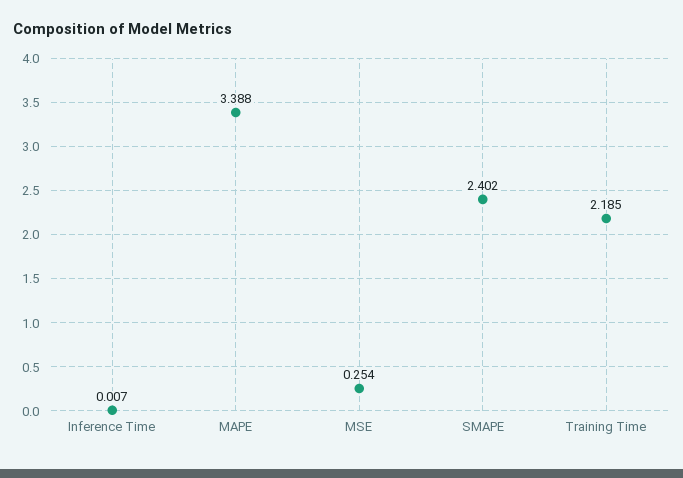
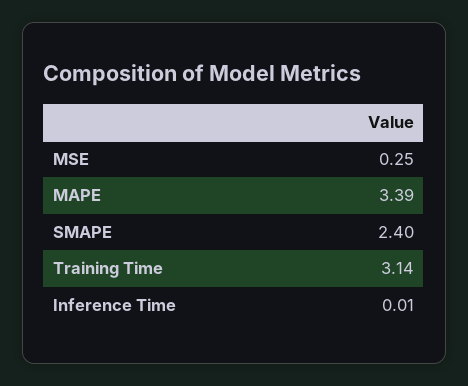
Training Time: 2.185 -> 3.14

